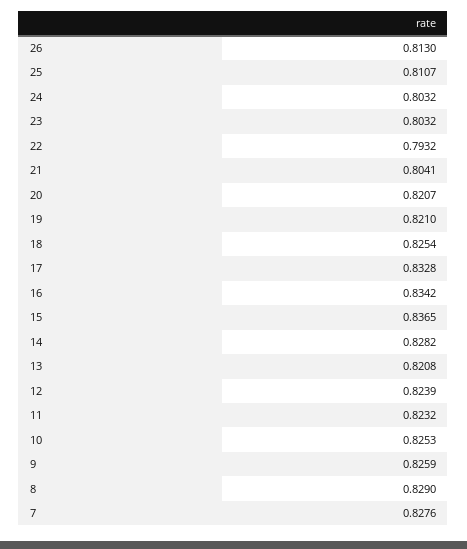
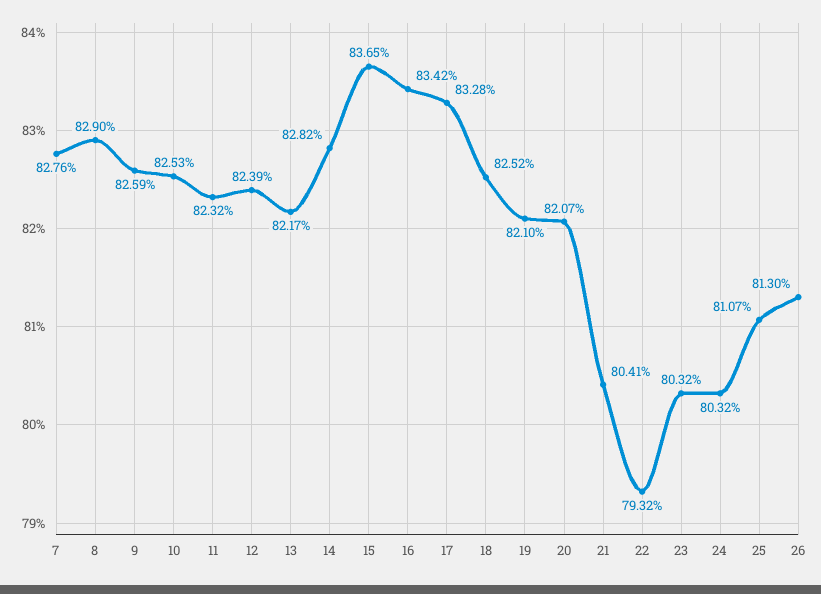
18: 0.8254 -> 0.8252
13: 0.8208 -> 0.8217

